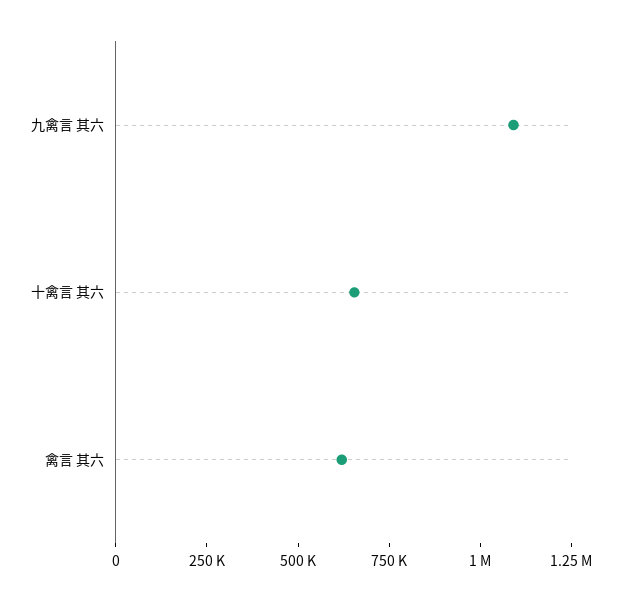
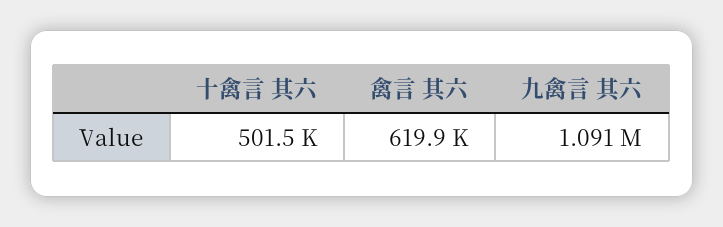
十禽言 其六: 650000 -> 501500

